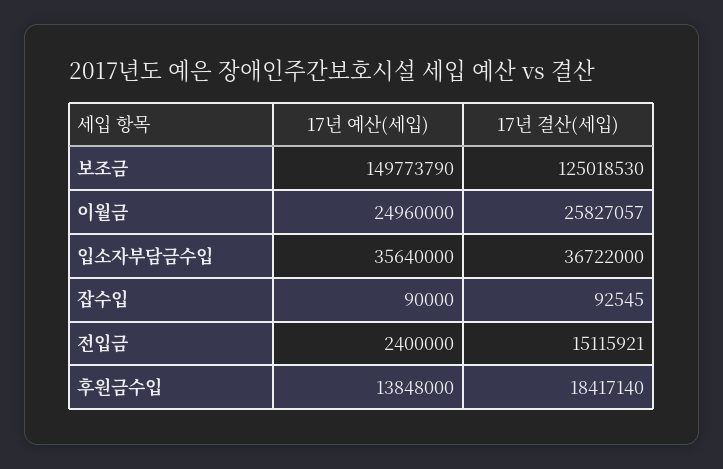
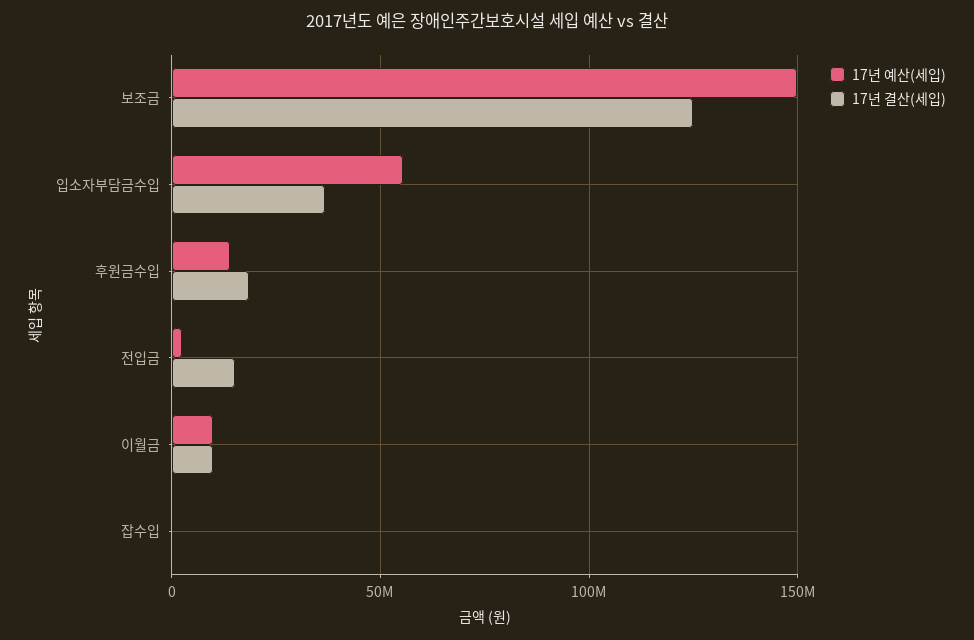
17년 예산(세입), 이월금: 24960000 -> 10000000
17년 결산(세입), 이월금: 25827057 -> 10000000
17년 예산(세입), 입소자부담금수입: 35640000 -> 55000000

